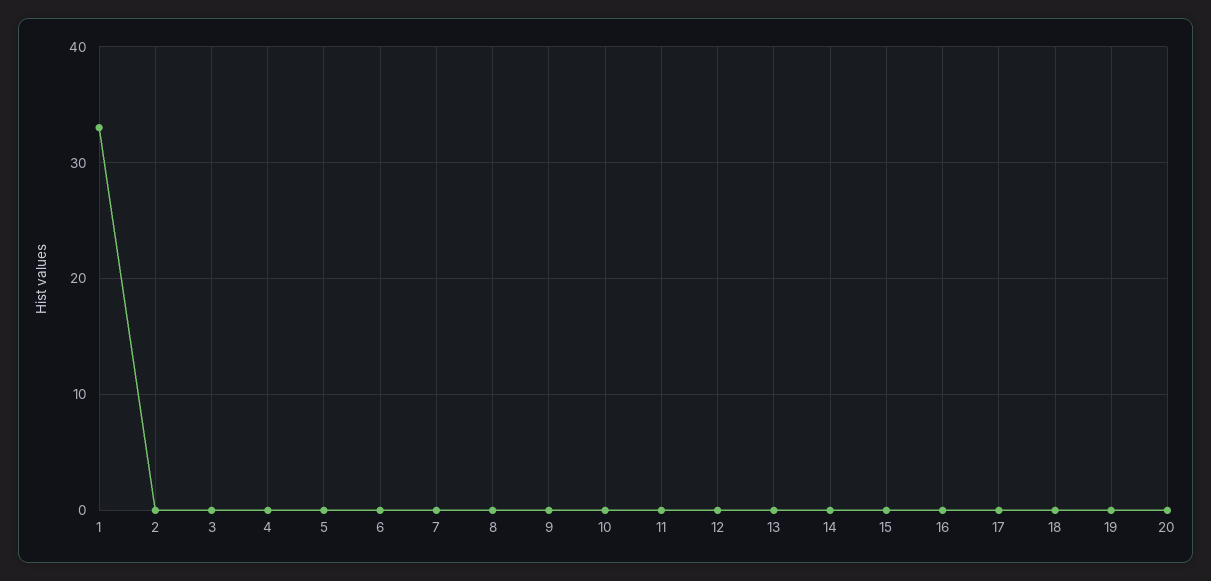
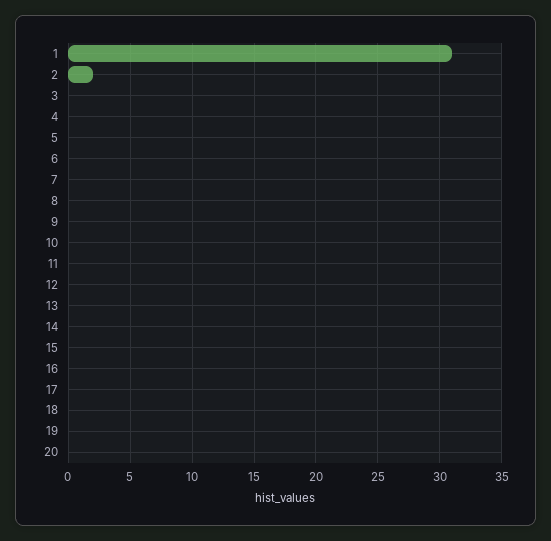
1: 33 -> 31
2: 0 -> 2

